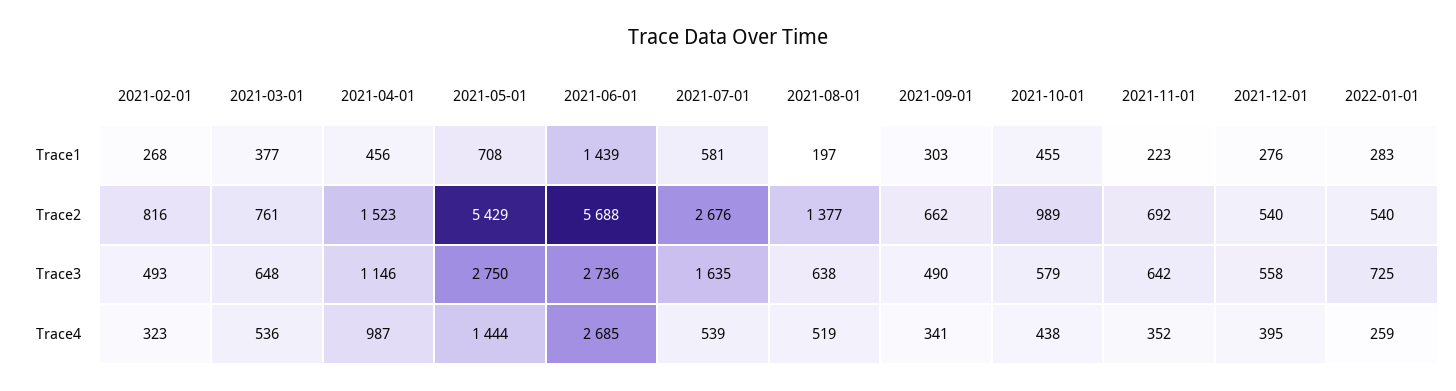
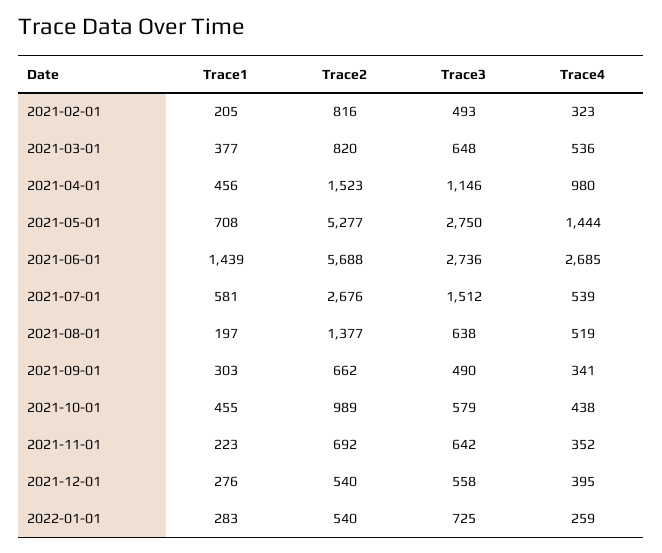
2021-02-01, Trace1: 268 -> 205
2021-03-01, Trace2: 761 -> 820
2021-05-01, Trace2: 5429 -> 5277
2021-07-01, Trace3: 1635 -> 1512
2021-04-01, Trace4: 987 -> 980

